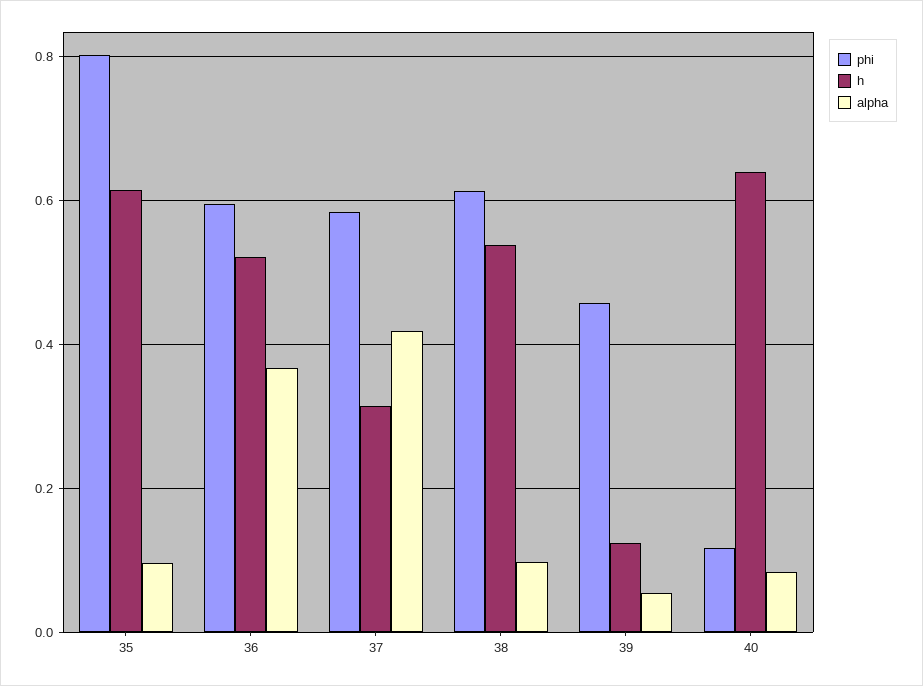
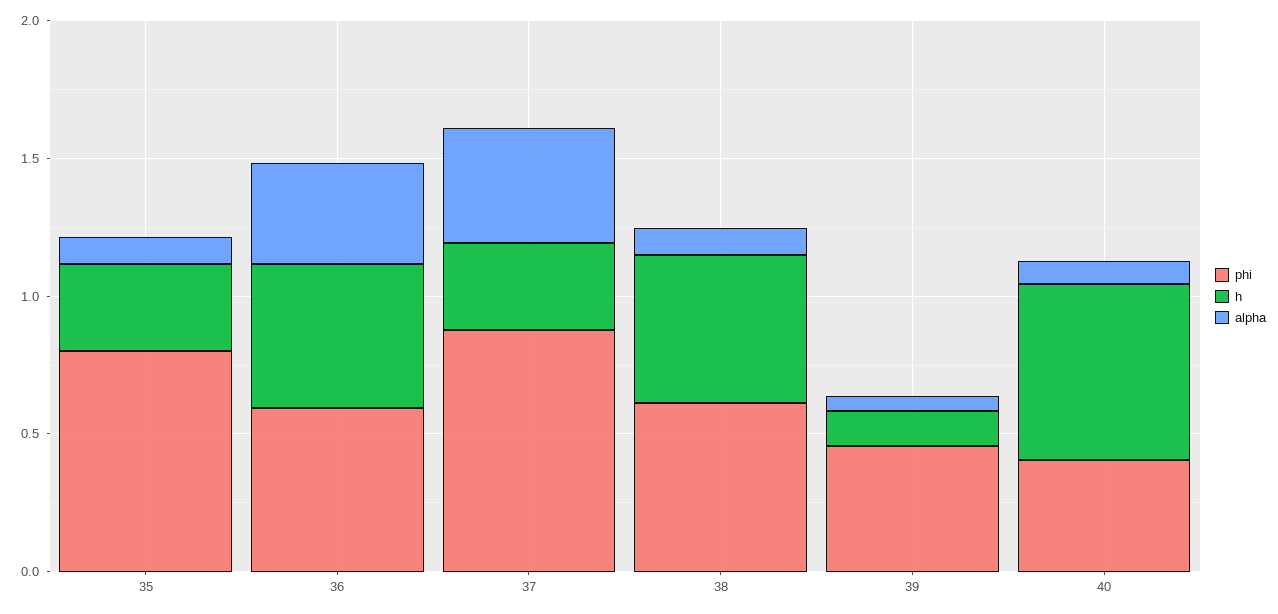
h, 35: 0.62 -> 0.3
phi, 37: 0.58 -> 0.9
phi, 40: 0.12 -> 0.4

